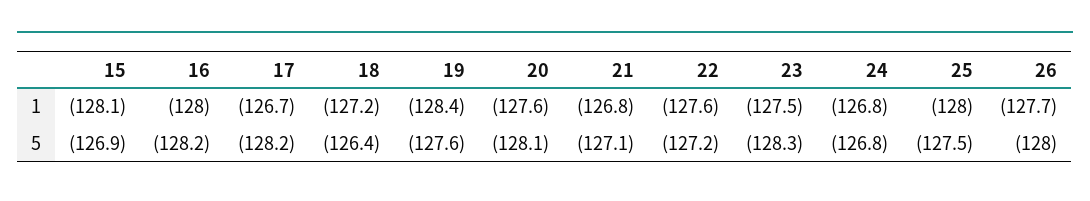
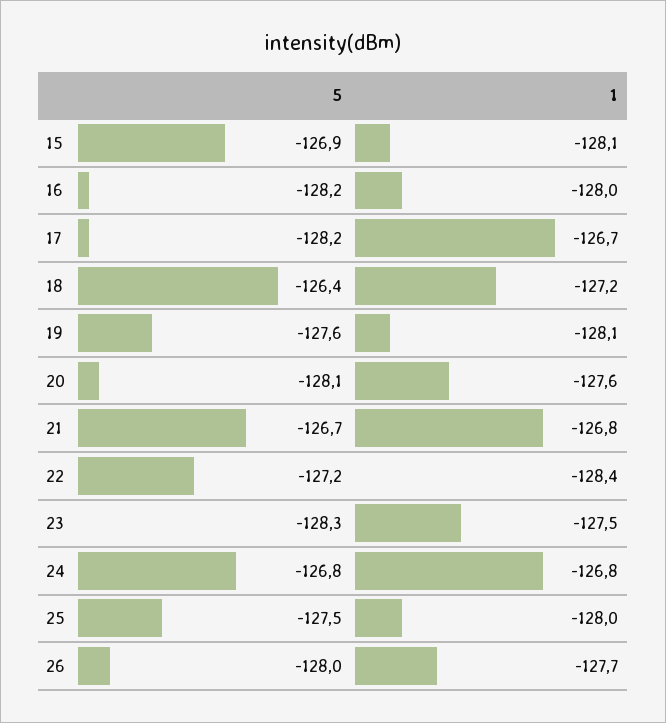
19, 1: -128.4 -> -128.1
22, 1: -127.6 -> -128.4
21, 5: -127.1 -> -126.7

